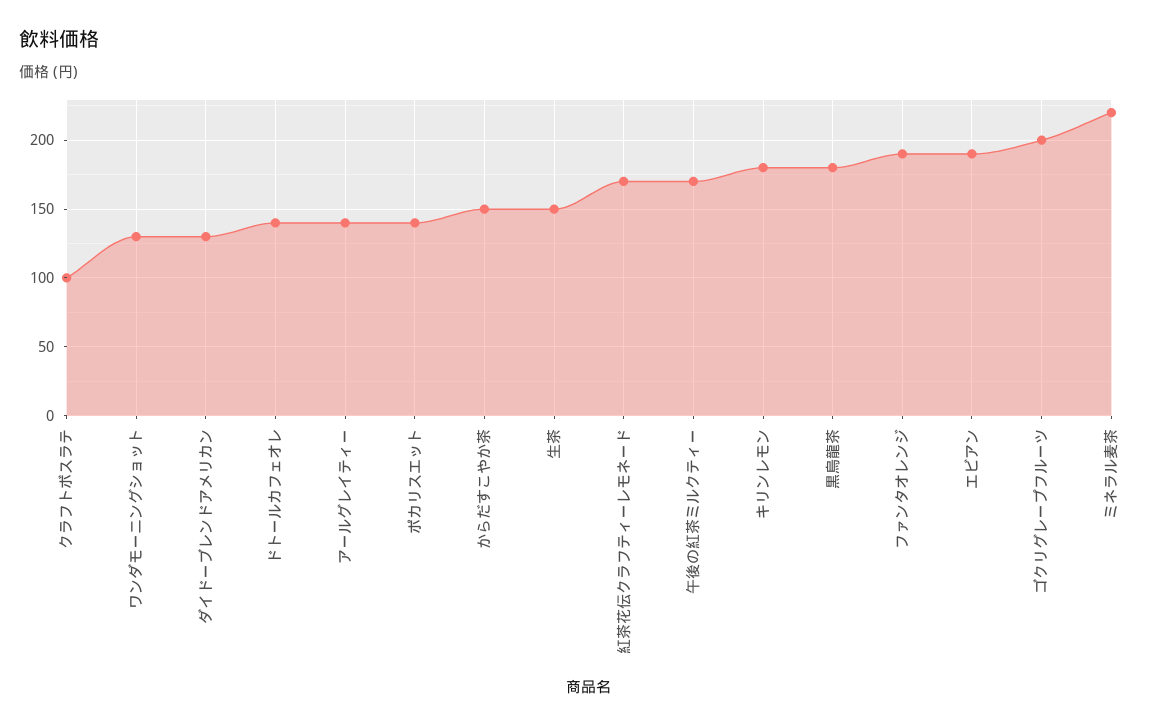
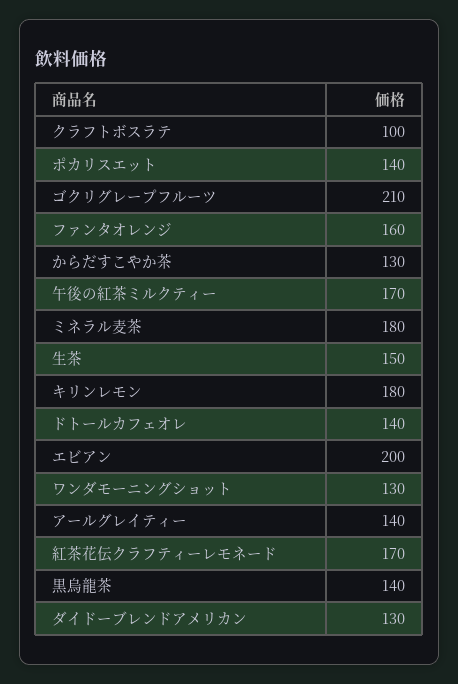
からだすこやか茶: 150 -> 130
黒烏龍茶: 180 -> 140
ファンタオレンジ: 190 -> 160
エビアン: 190 -> 200
ゴクリグレープフルーツ: 200 -> 210
ミネラル麦茶: 220 -> 180

